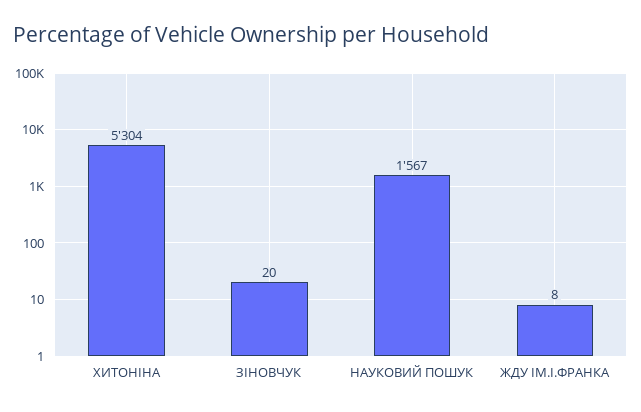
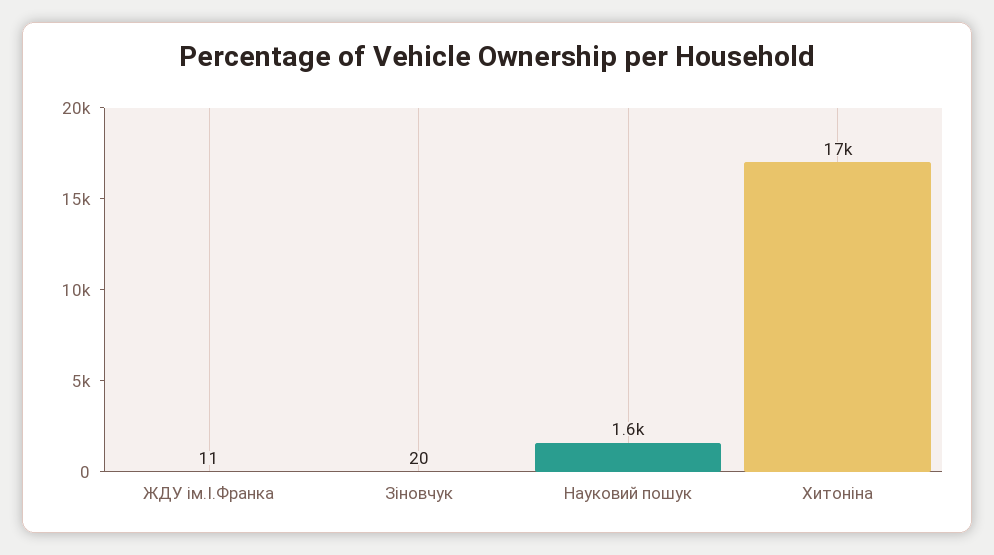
ХИТОНІНА: 5304 -> 17000
ЖДУ ІМ.І.ФРАНКА: 8 -> 11

